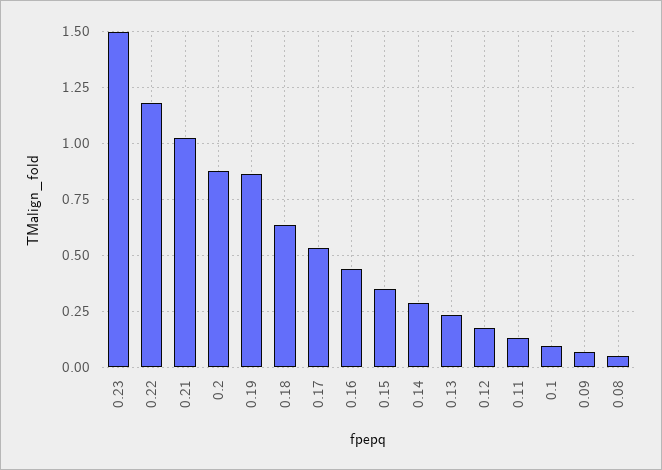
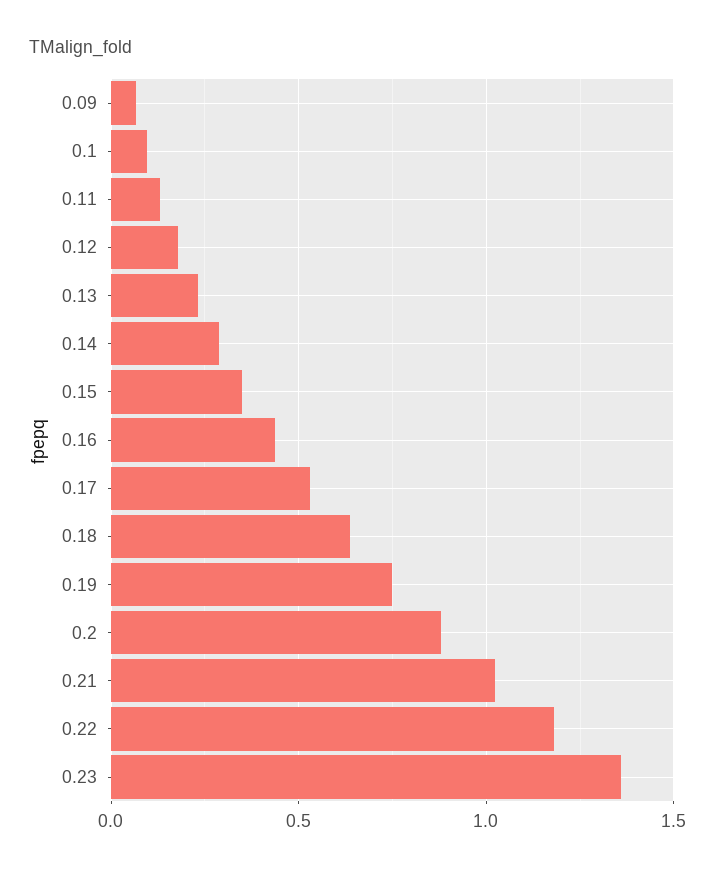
0.23: 1.5 -> 1.35
0.19: 0.85 -> 0.75
0.08: 0.05 -> none

